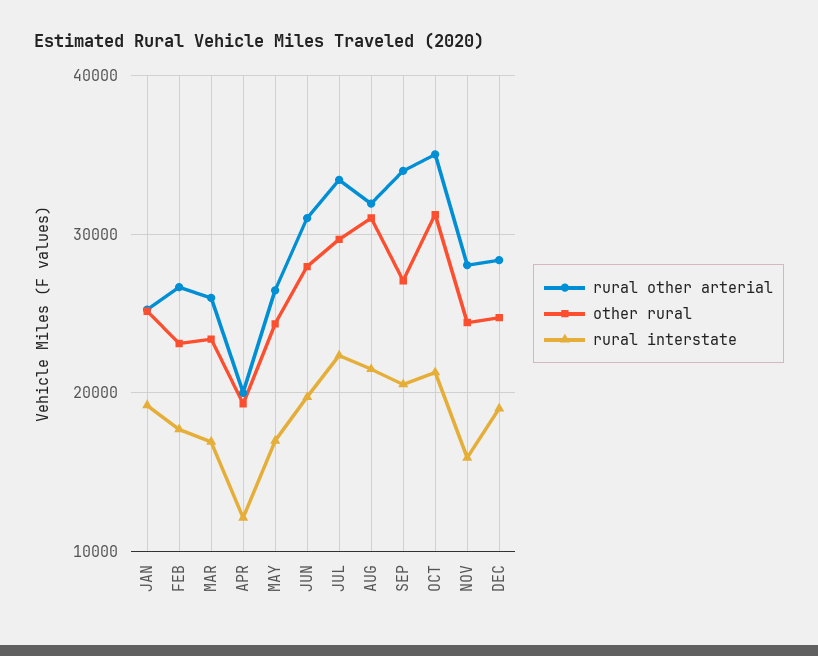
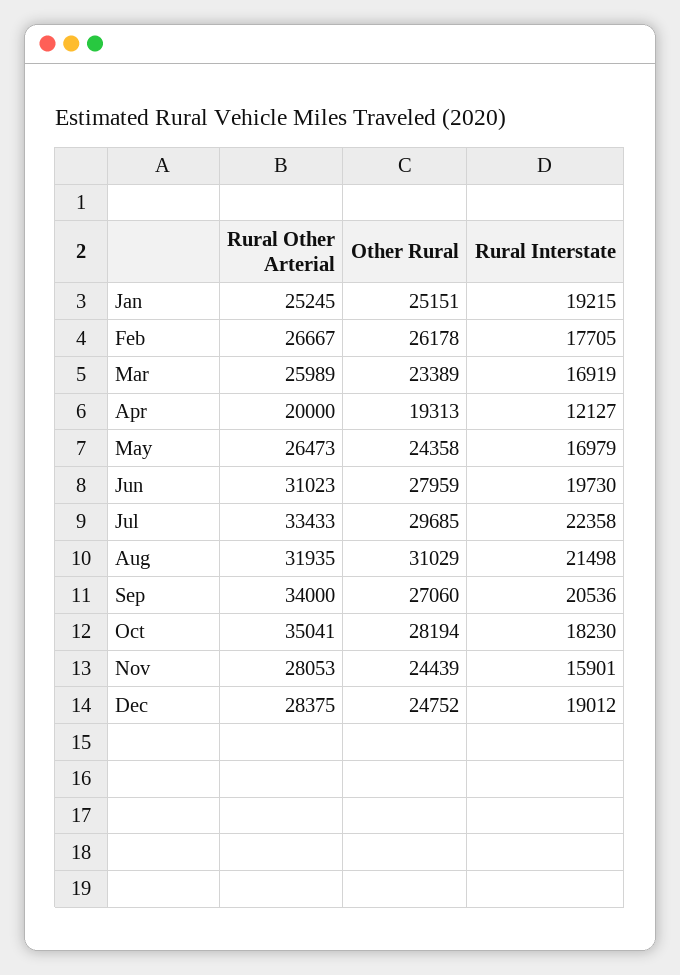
other rural, FEB: 23000 -> 26178
other rural, OCT: 31000 -> 28194
rural interstate, OCT: 21000 -> 18230

